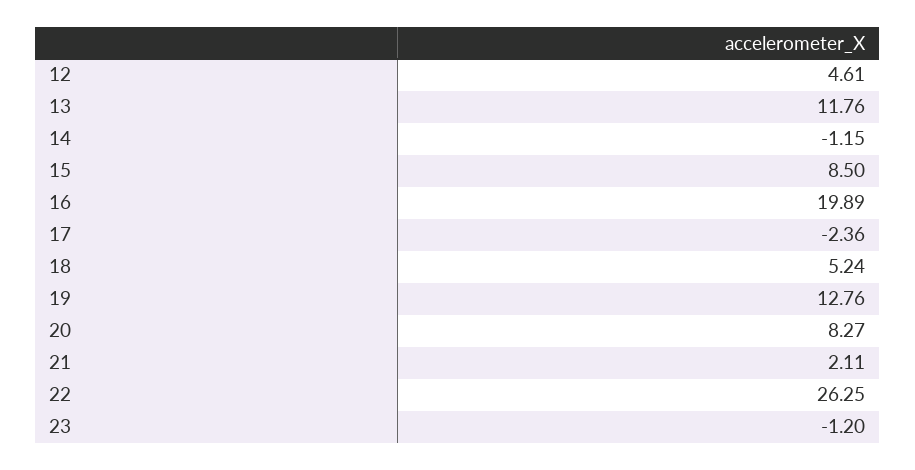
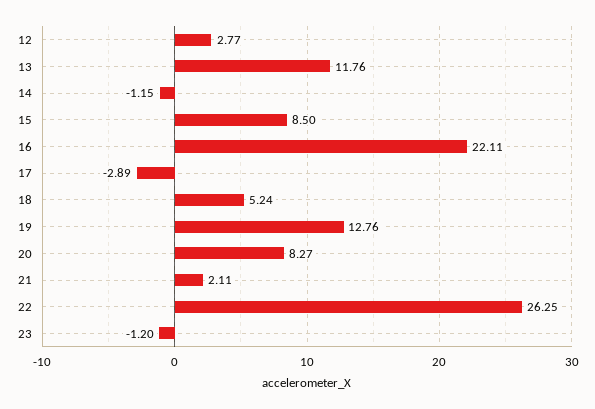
12: 4.61 -> 2.77
16: 19.89 -> 22.11
17: -2.36 -> -2.89

